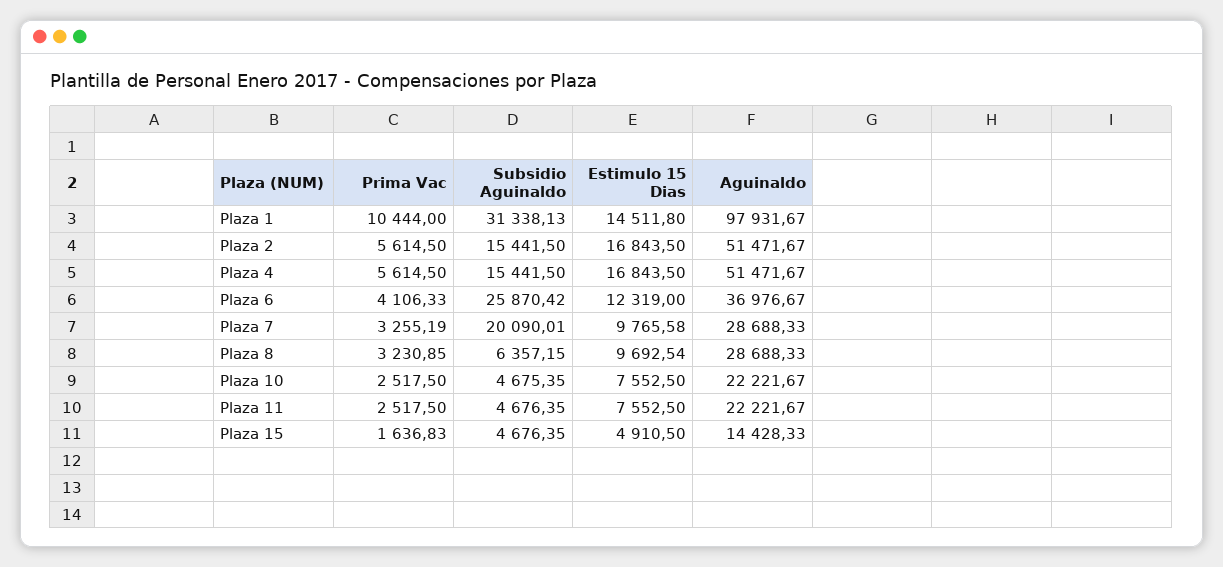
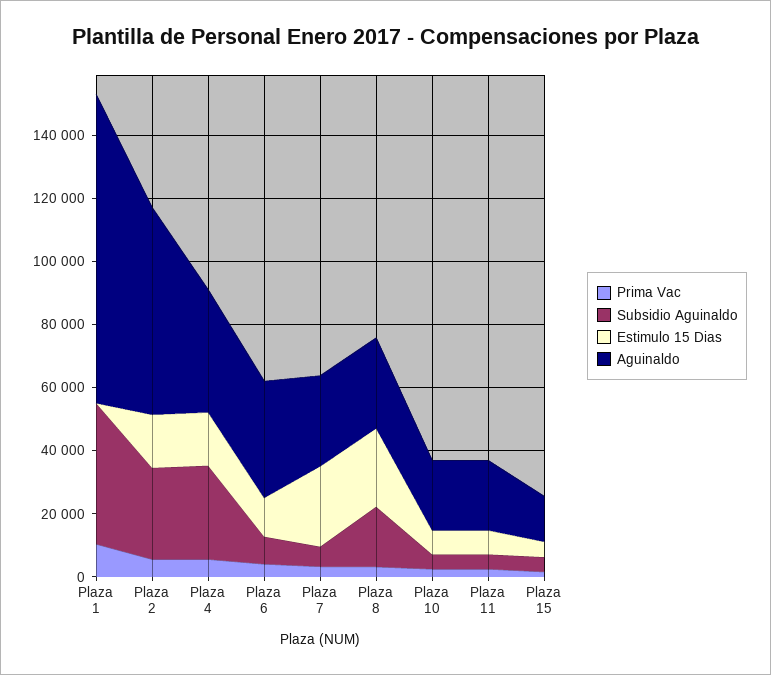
Subsidio Aguinaldo, Plaza 1: 31338.13 -> 45000
Estimulo 15 Dias, Plaza 1: 14511.8 -> 0
Subsidio Aguinaldo, Plaza 2: 15441.5 -> 30000
Aguinaldo, Plaza 2: 51471.67 -> 65000
Subsidio Aguinaldo, Plaza 4: 15441.5 -> 30000
Aguinaldo, Plaza 4: 51471.67 -> 40000
Subsidio Aguinaldo, Plaza 6: 25870.42 -> 10000
Subsidio Aguinaldo, Plaza 7: 20090.01 -> 5000
Estimulo 15 Dias, Plaza 7: 9765.58 -> 25000
Subsidio Aguinaldo, Plaza 8: 6357.15 -> 20000
Estimulo 15 Dias, Plaza 8: 9692.54 -> 25000

